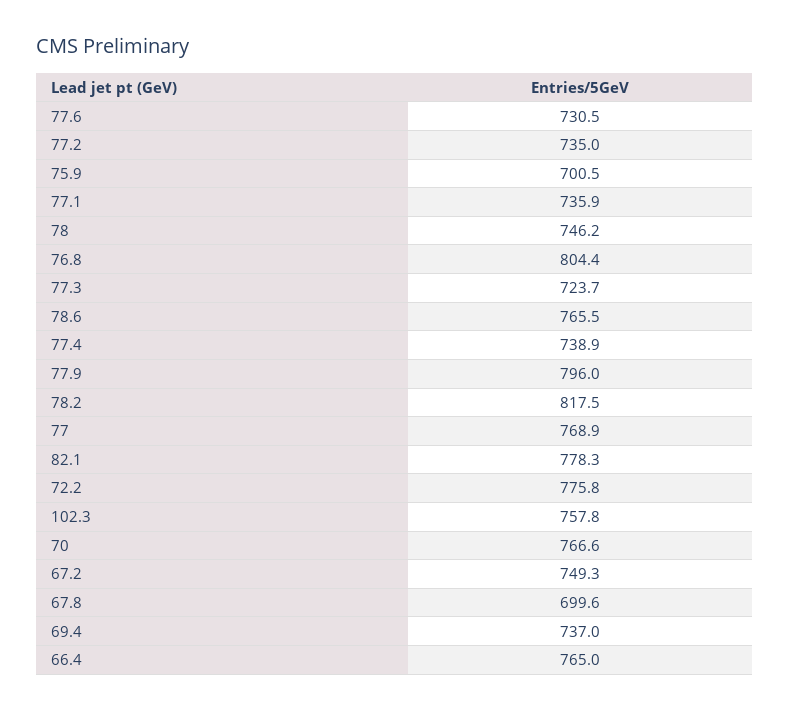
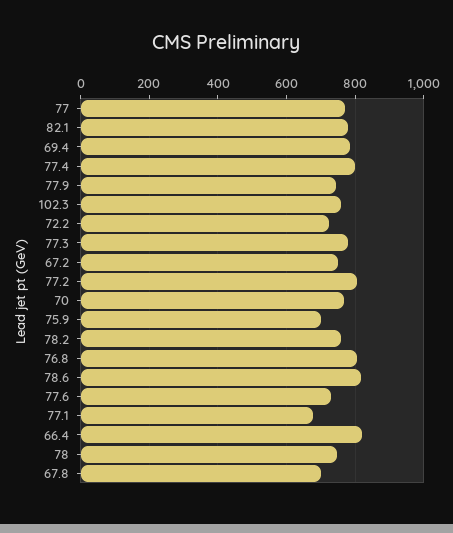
77.2: 735 -> 800
77.1: 735.9 -> 680
77.3: 723.7 -> 780
78.6: 765.5 -> 820
77.4: 738.9 -> 800
77.9: 796 -> 740
78.2: 817.5 -> 760
72.2: 775.8 -> 720
69.4: 737 -> 780
66.4: 765 -> 820

